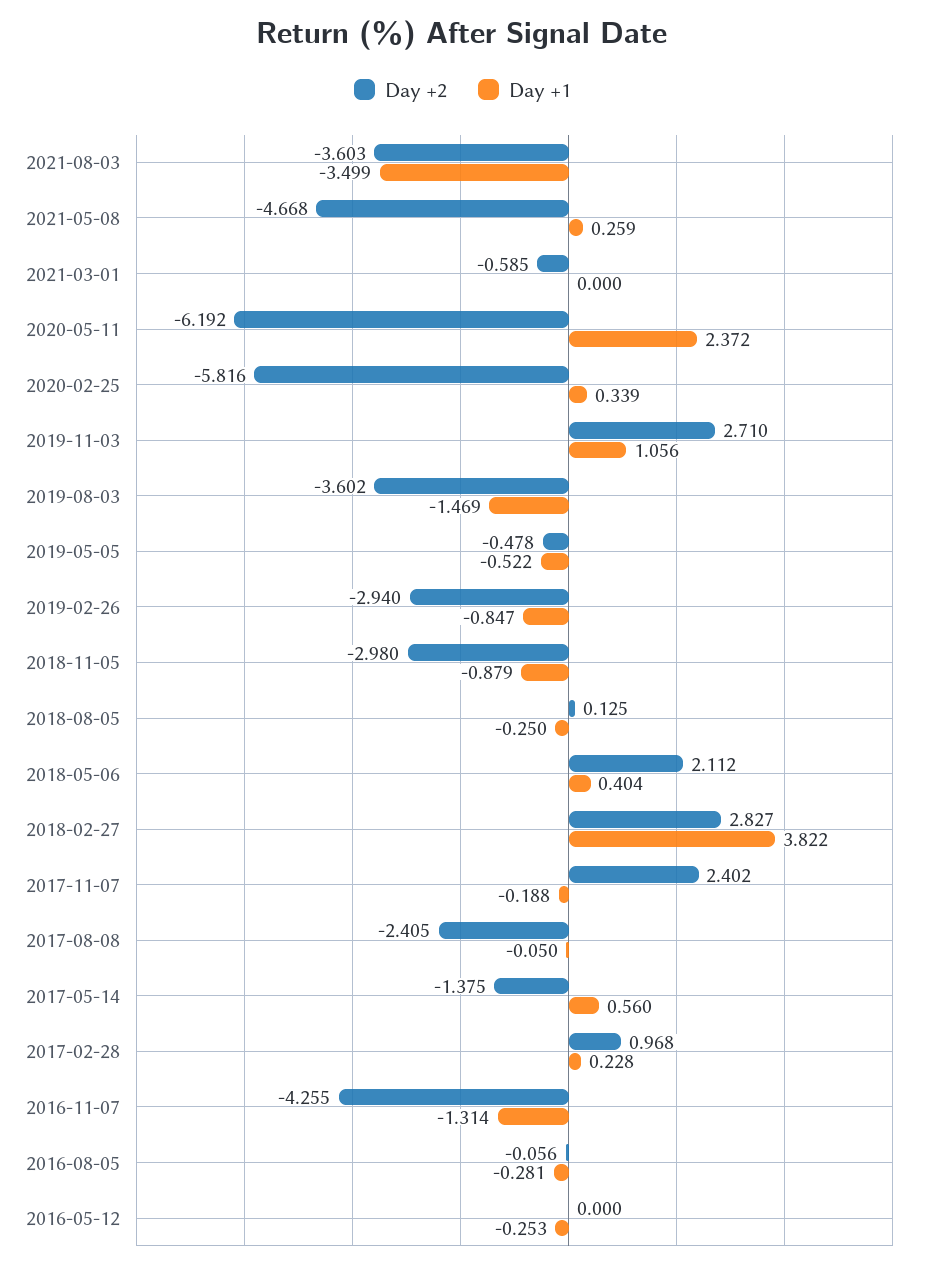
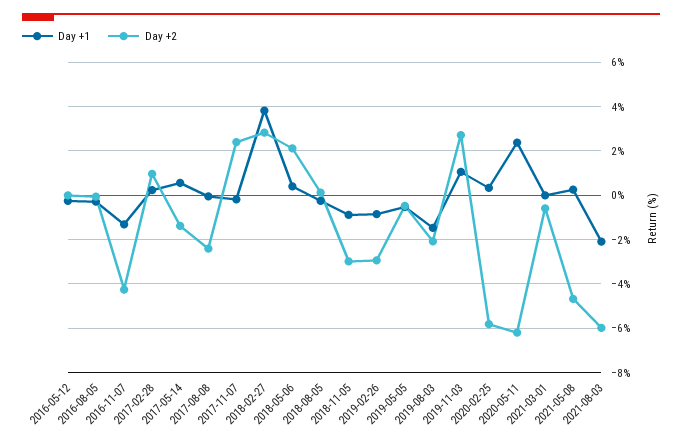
Day +2, 2021-08-03: -3.603 -> -6
Day +1, 2021-08-03: -3.499 -> -2
Day +2, 2019-08-03: -3.602 -> -2

